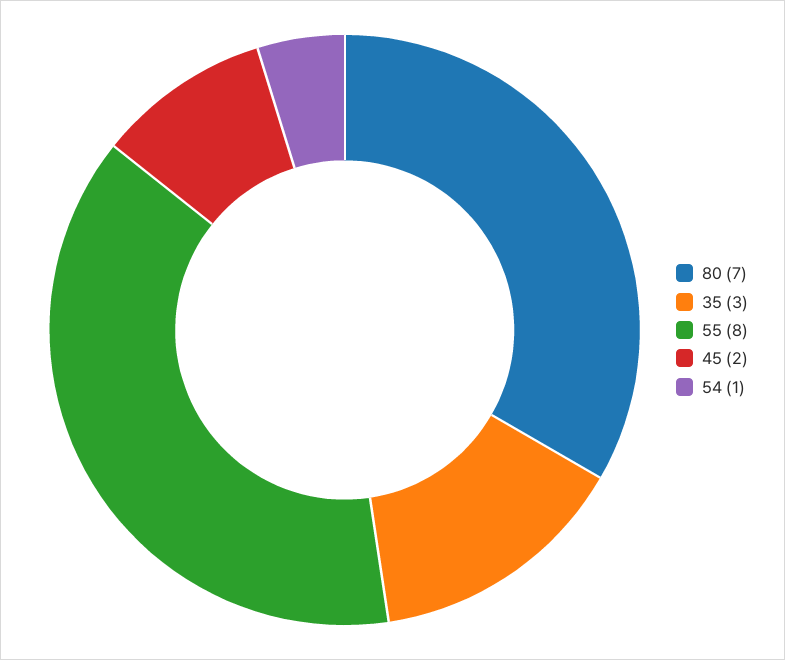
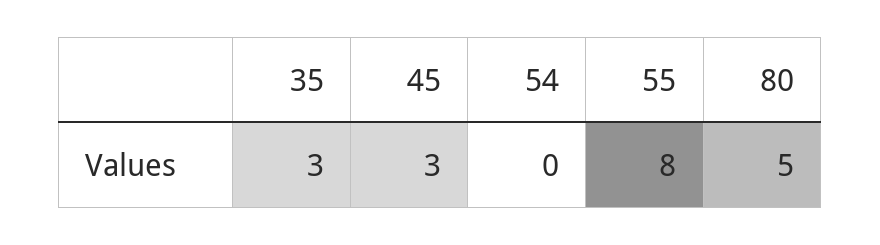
80: 7 -> 5
45: 2 -> 3
54: 1 -> 0

